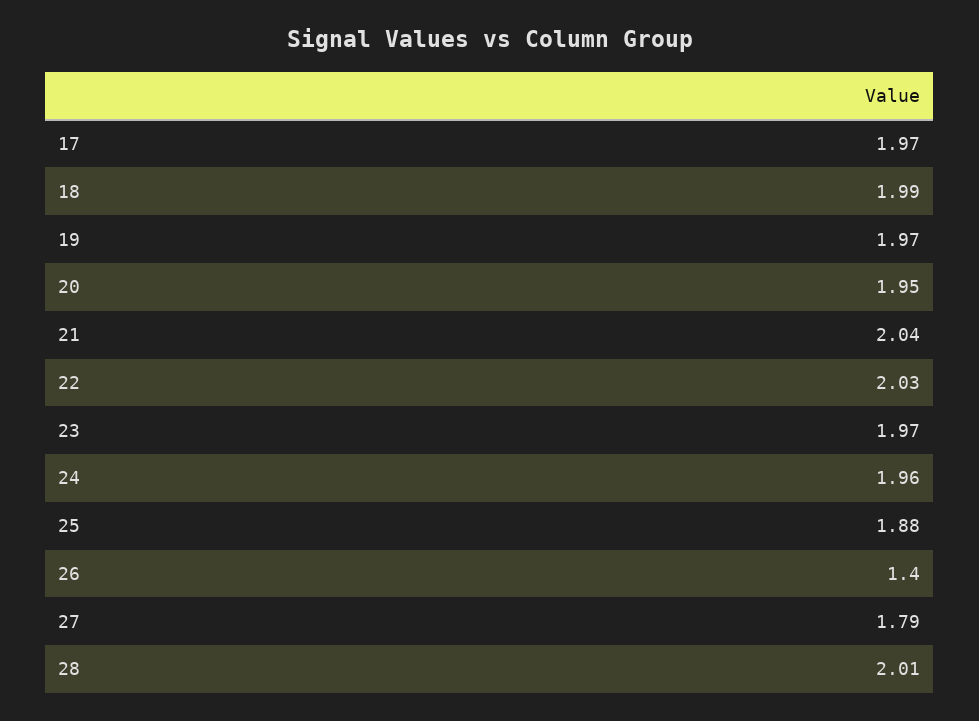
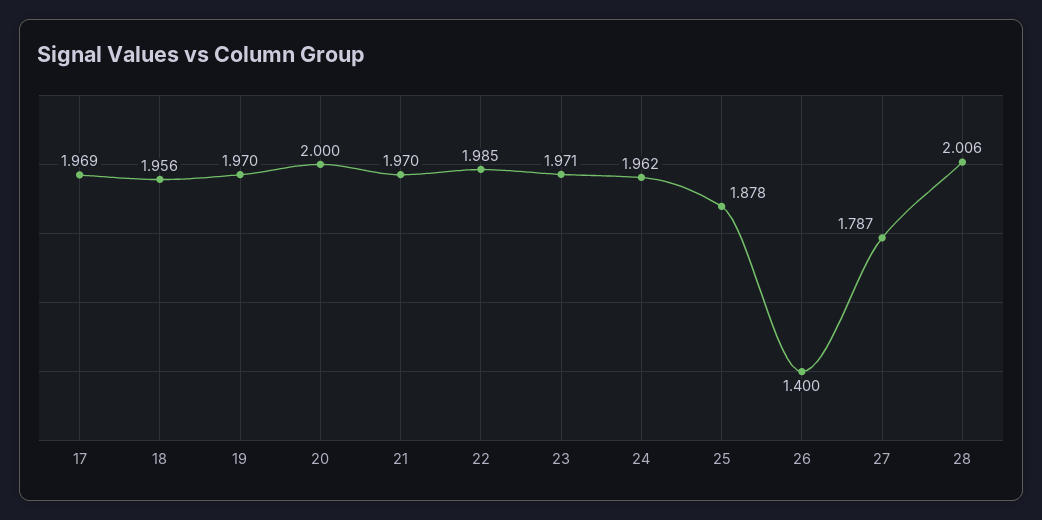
18: 1.99 -> 1.956
20: 1.95 -> 2
21: 2.04 -> 1.97
22: 2.03 -> 1.985

